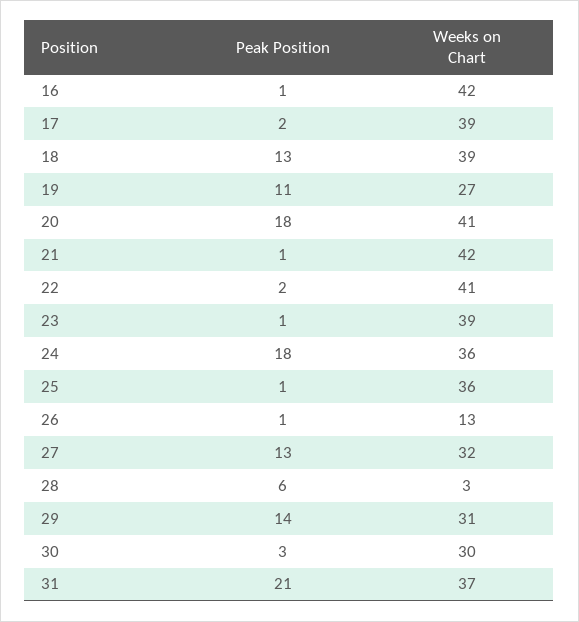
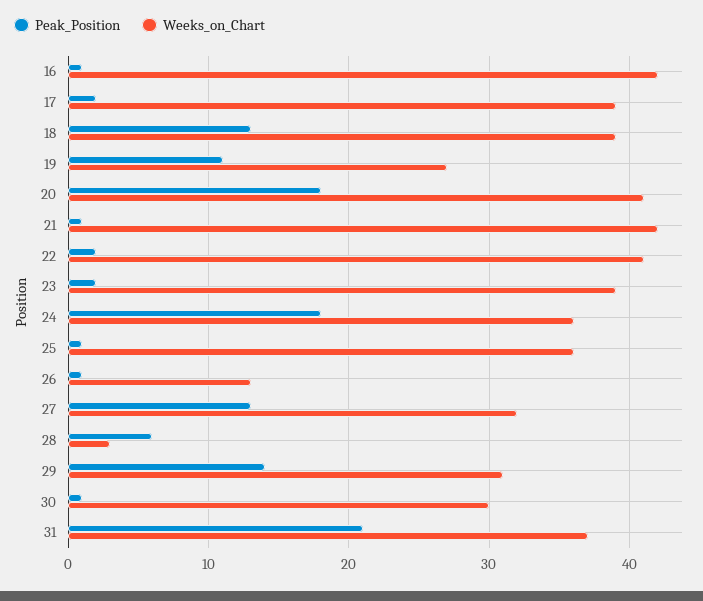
Peak Position, 23: 1 -> 2
Peak Position, 30: 3 -> 1

